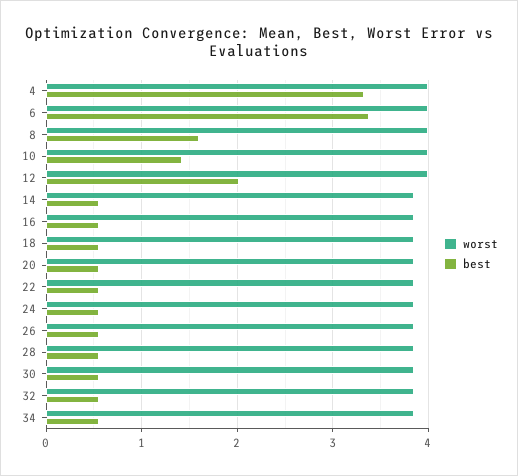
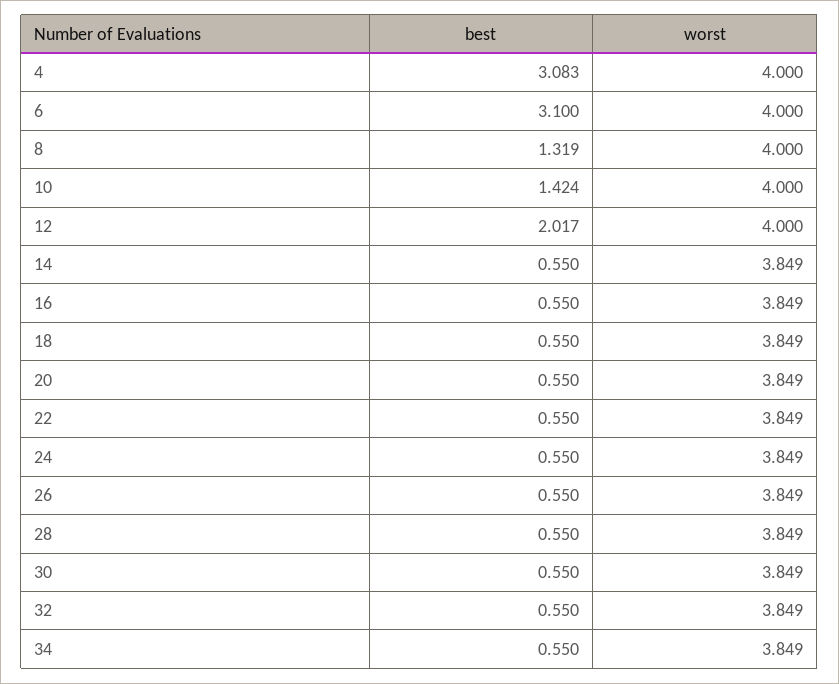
best, 4: 3.3 -> 3.083
best, 6: 3.4 -> 3.1
best, 8: 1.6 -> 1.319

